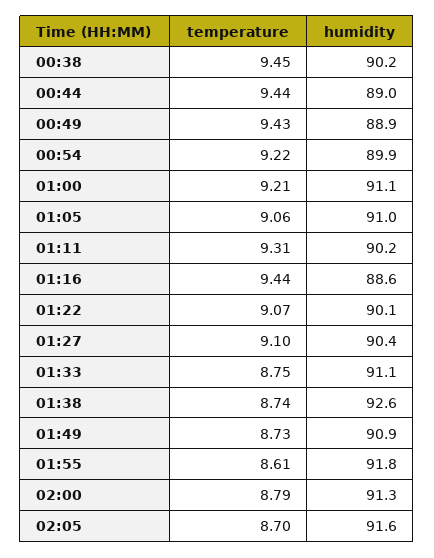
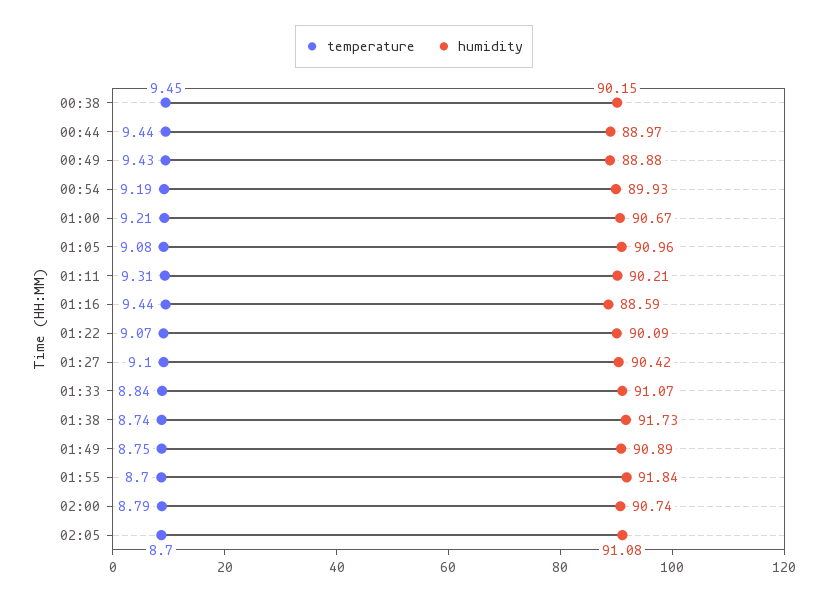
temperature, 00:54: 9.22 -> 9.19
humidity, 01:00: 91.1 -> 90.67
temperature, 01:05: 9.06 -> 9.08
temperature, 01:33: 8.75 -> 8.84
humidity, 01:38: 92.6 -> 91.73
temperature, 01:49: 8.73 -> 8.75
temperature, 01:55: 8.61 -> 8.7
humidity, 02:00: 91.3 -> 90.74
humidity, 02:05: 91.6 -> 91.08

